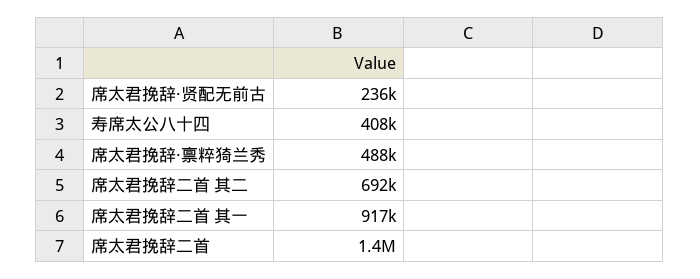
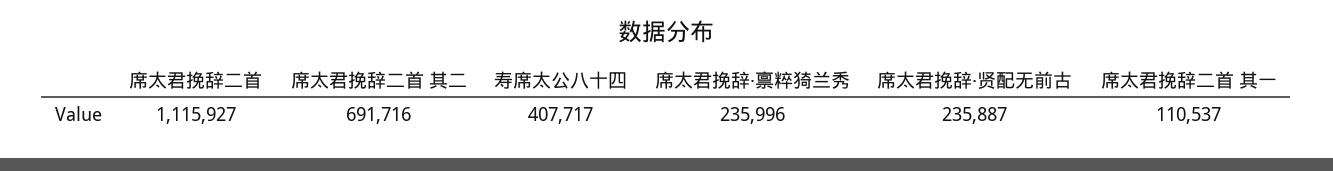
席太君挽辞·禀粹猗兰秀: 488000 -> 235996
席太君挽辞二首 其一: 917000 -> 110537
席太君挽辞二首: 1400000 -> 1115927

